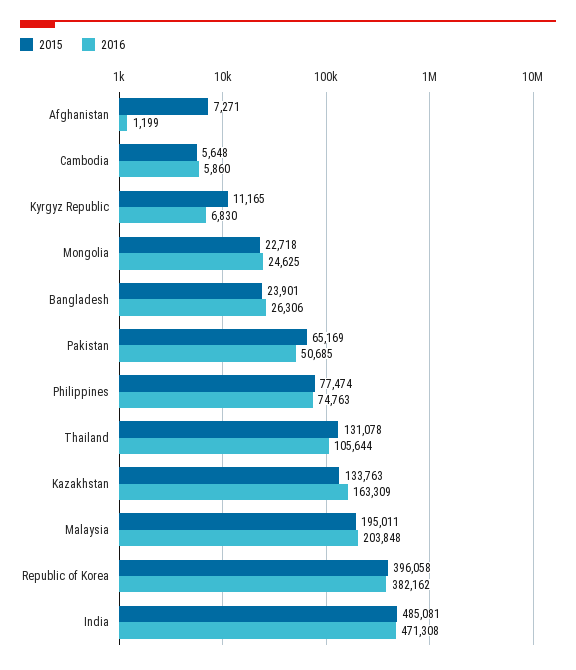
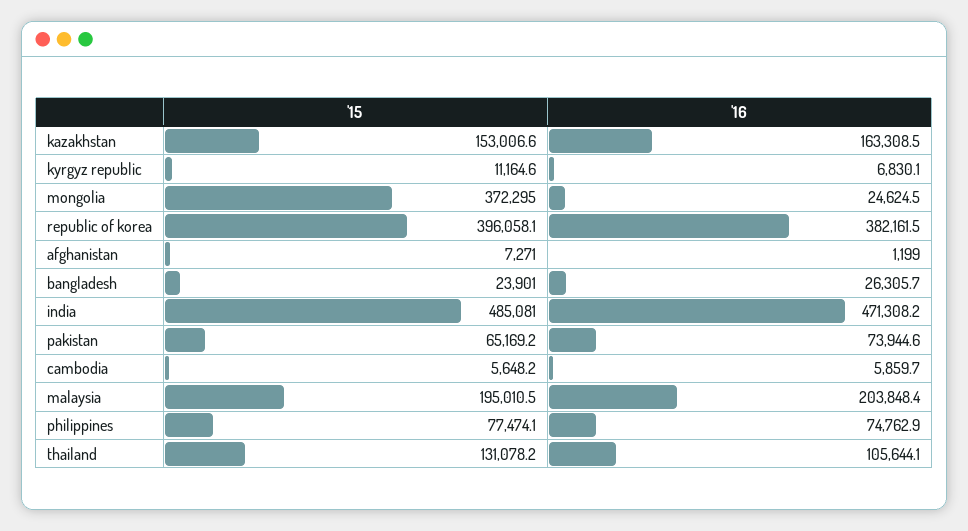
2015, Mongolia: 22718 -> 372295
2016, Pakistan: 50685 -> 73944.6
2015, Kazakhstan: 133763 -> 153006.6

